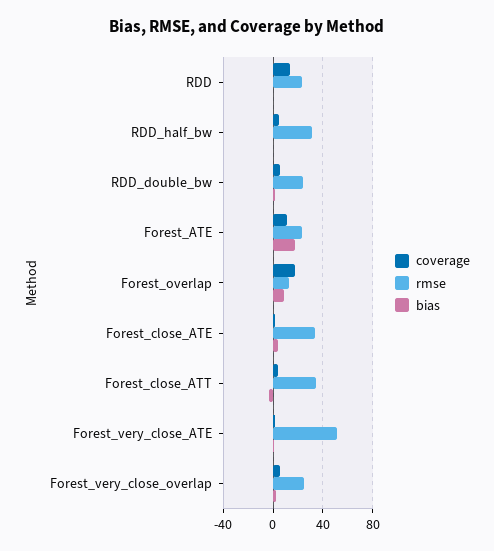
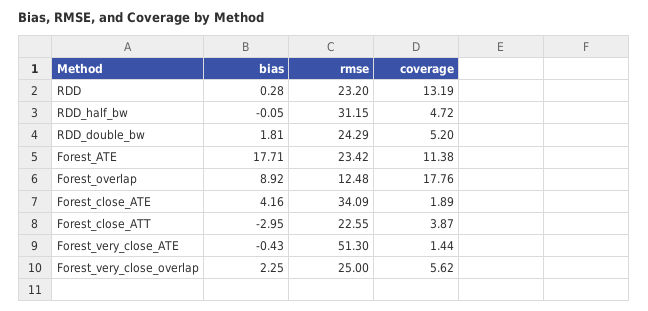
rmse, Forest_close_ATT: 35 -> 22.55

